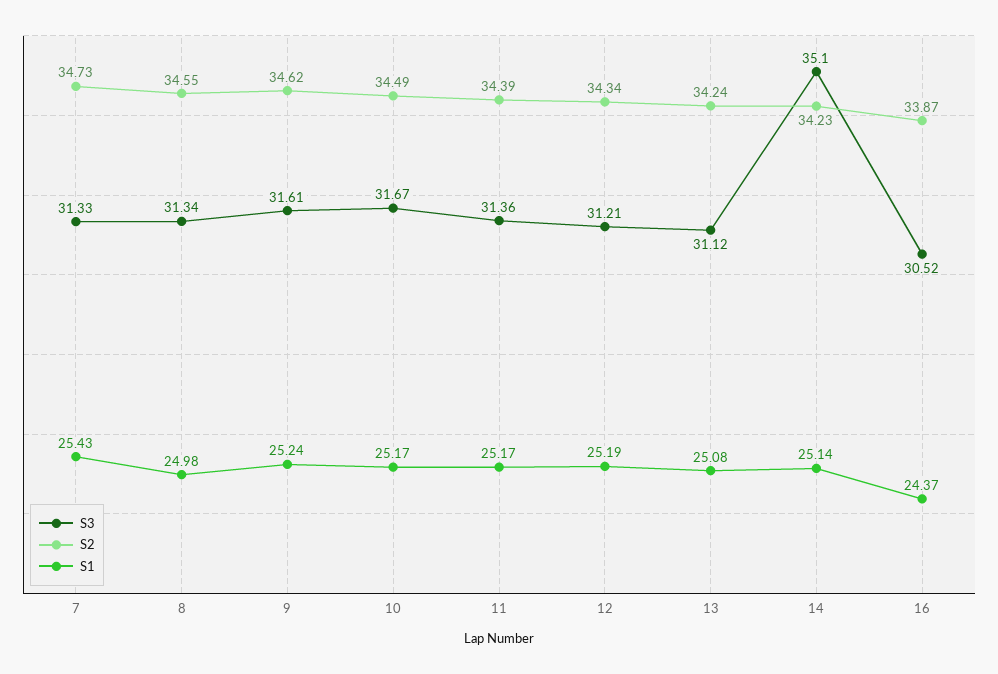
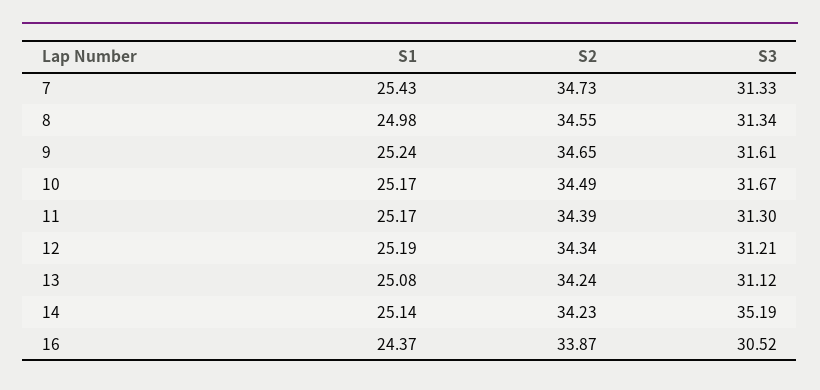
S2, 9: 34.62 -> 34.65
S3, 11: 31.36 -> 31.3
S3, 14: 35.1 -> 35.19

